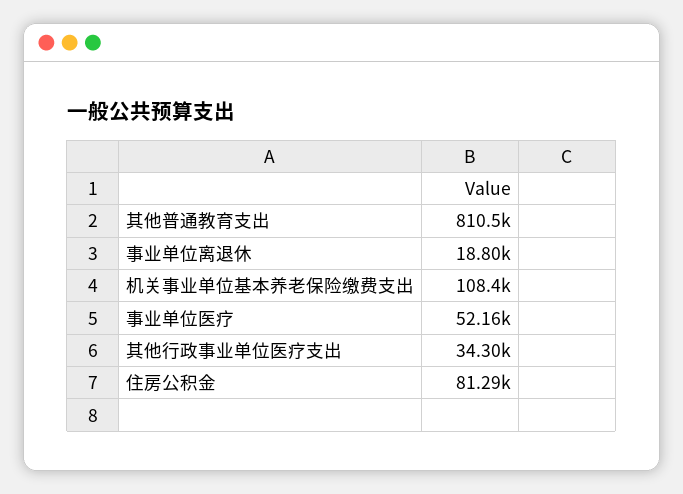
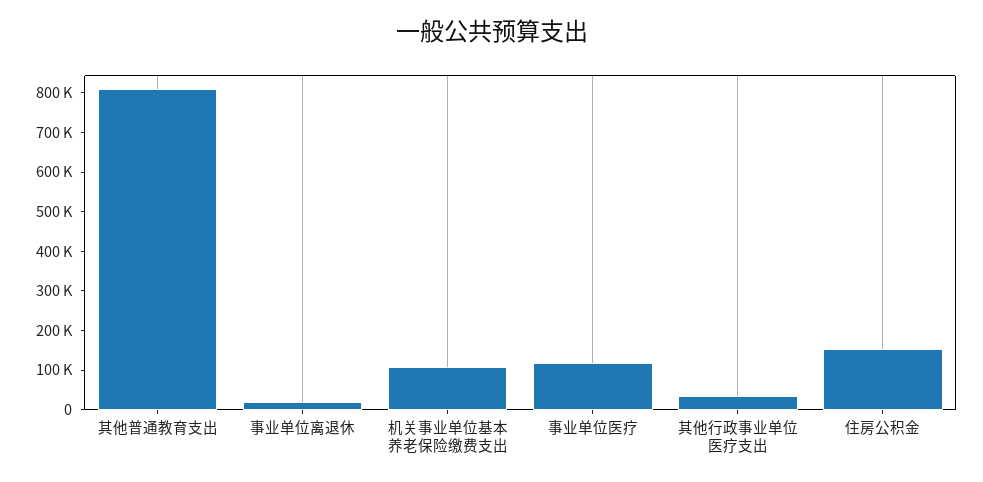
事业单位医疗: 52160 -> 125000
住房公积金: 81290 -> 150000

